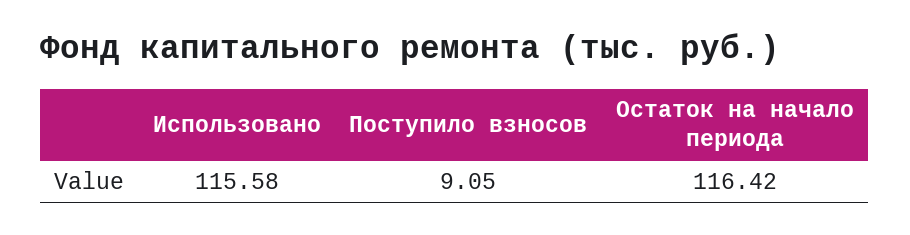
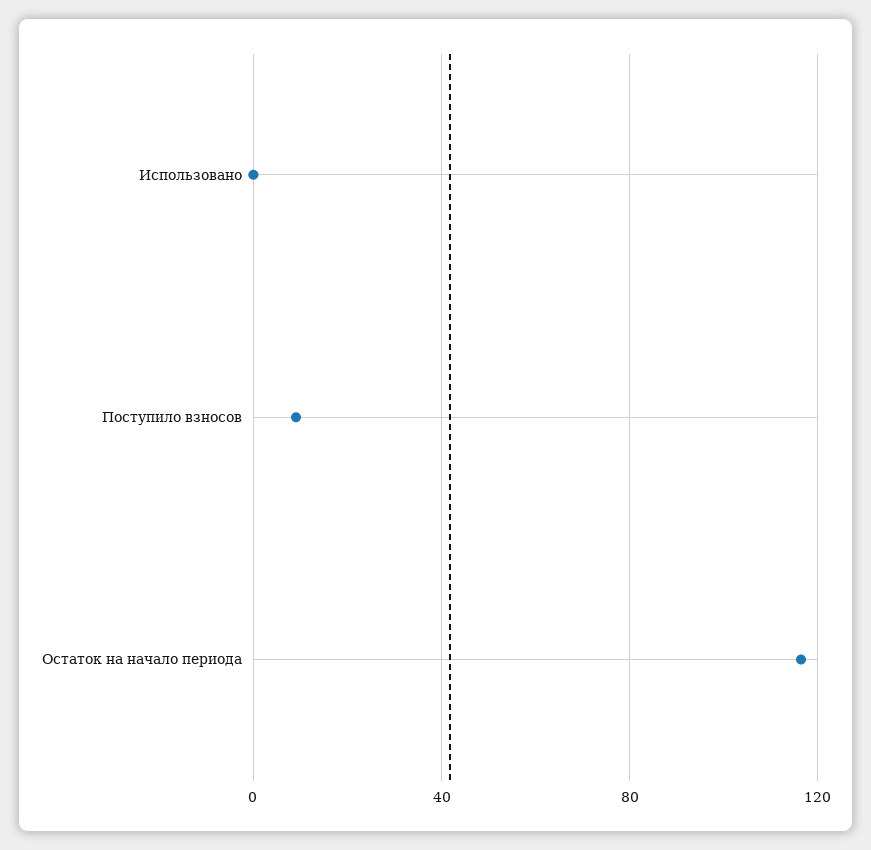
Использовано: 115.58 -> 0

